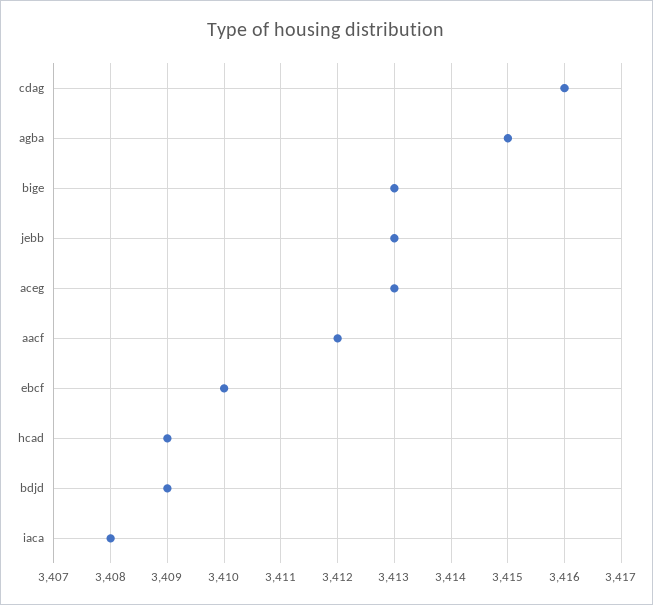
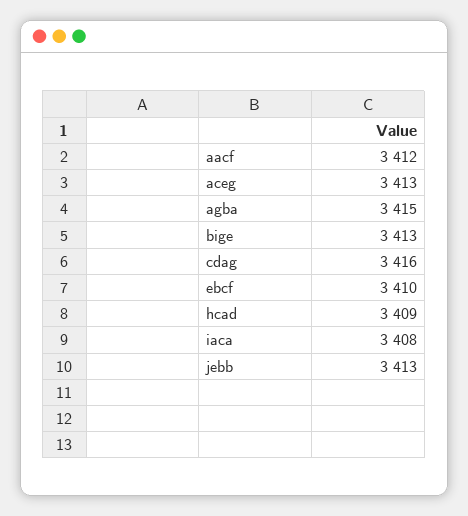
bdjd: 3409 -> none

